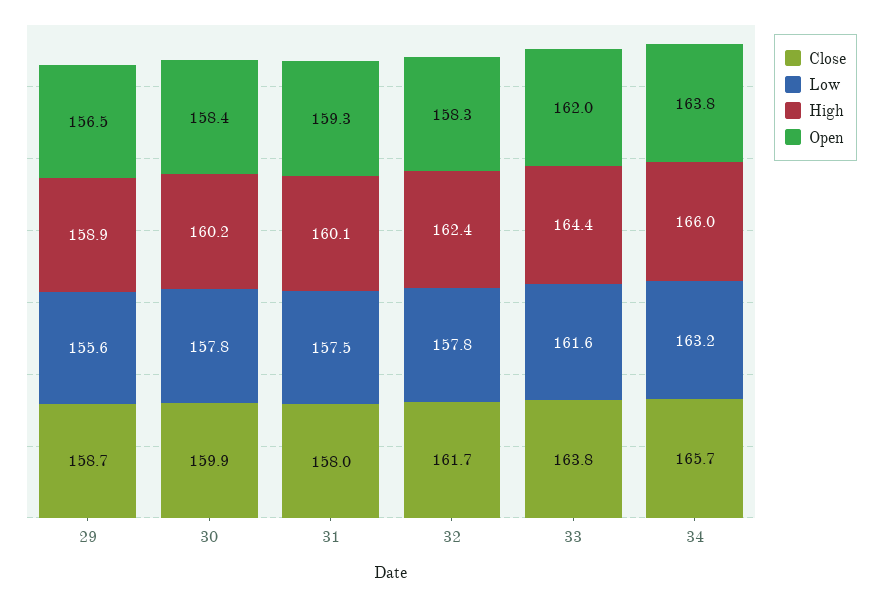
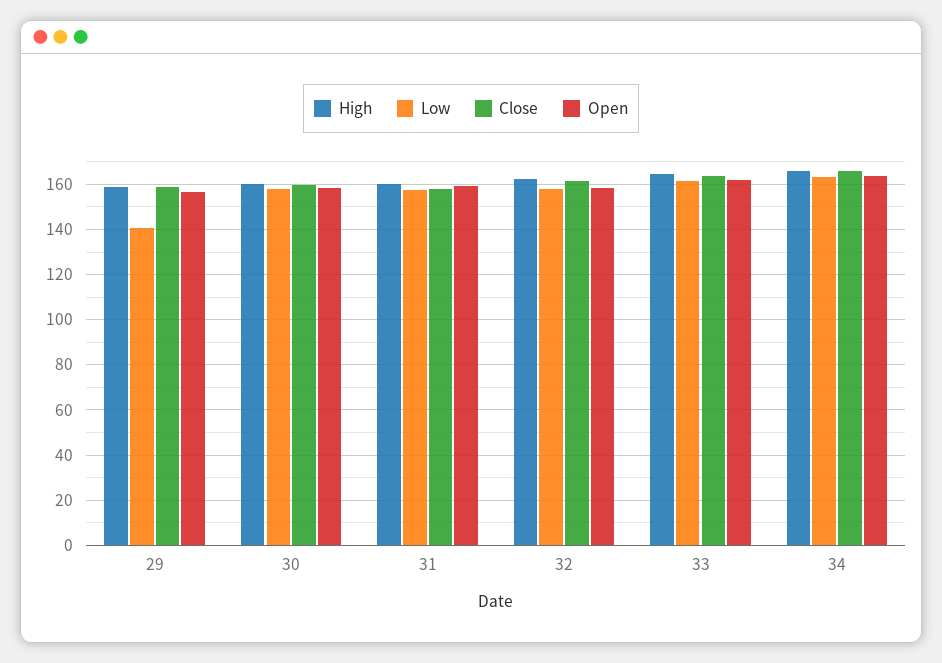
Low, 29: 155.6 -> 140

